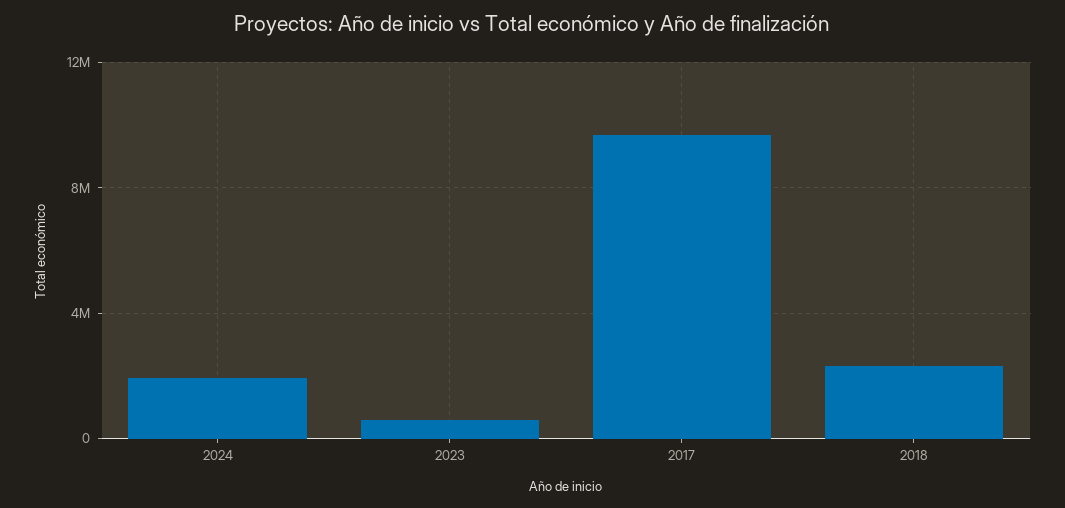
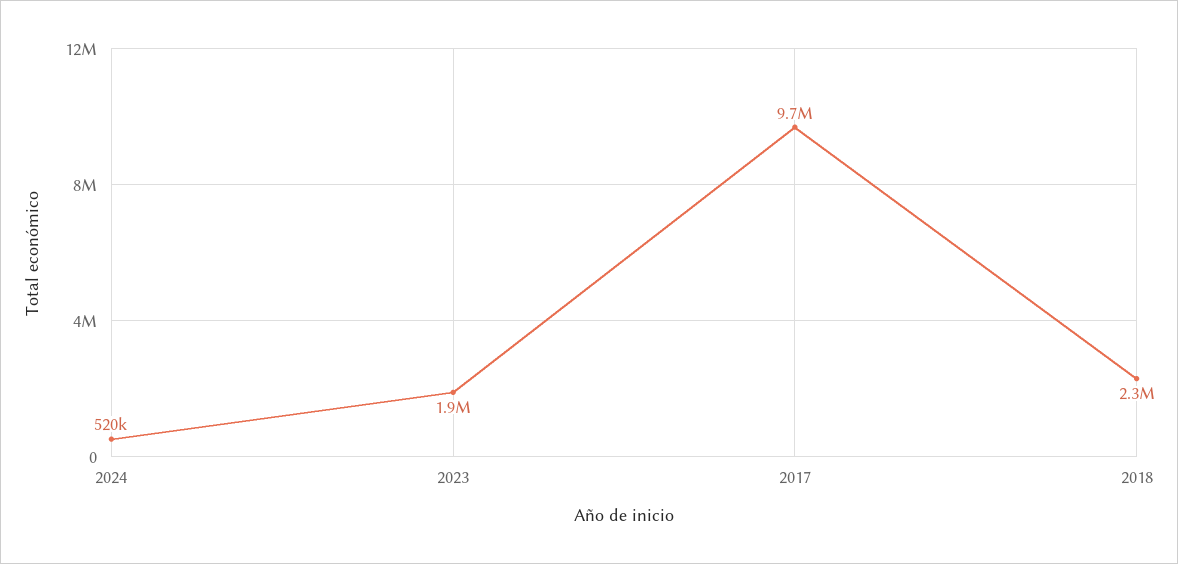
2024: 2000000 -> 520000
2023: 500000 -> 1900000

